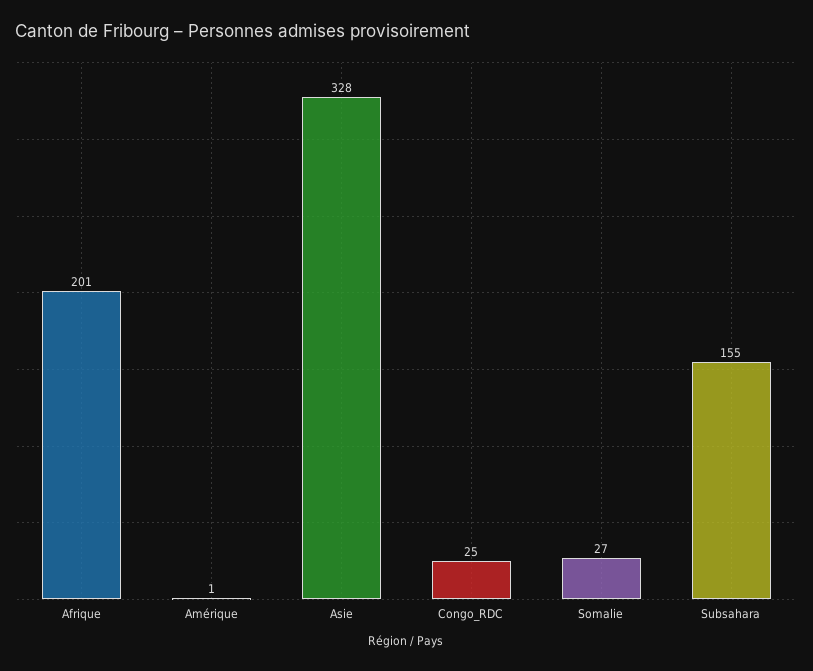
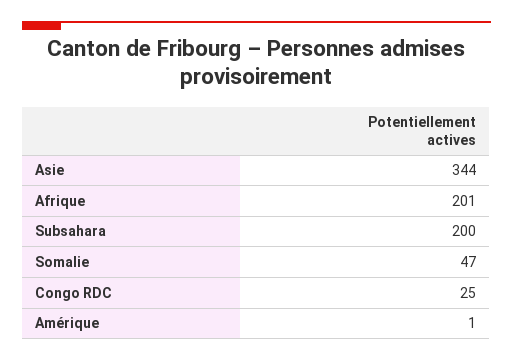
Asie: 328 -> 344
Somalie: 27 -> 47
Subsahara: 155 -> 200

